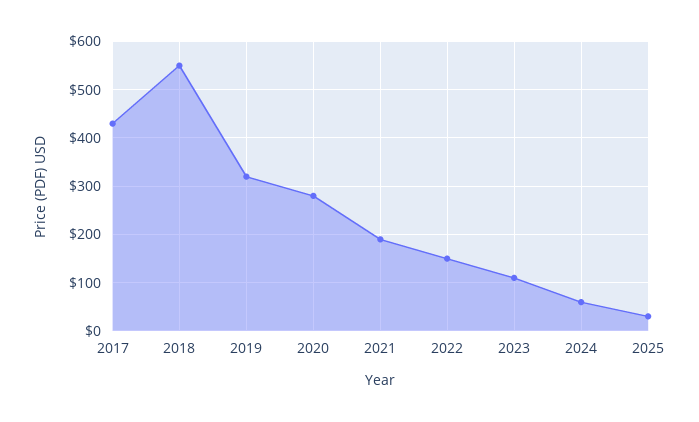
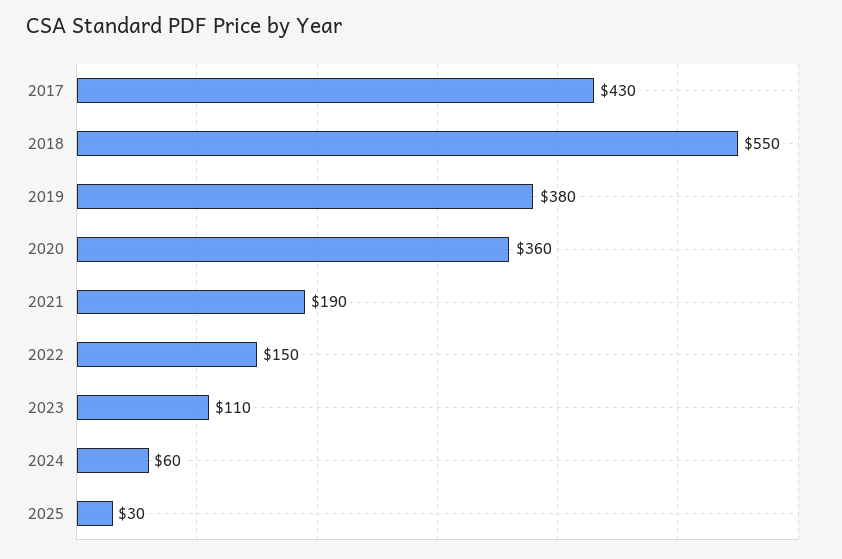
2019: 320 -> 380
2020: 280 -> 360

